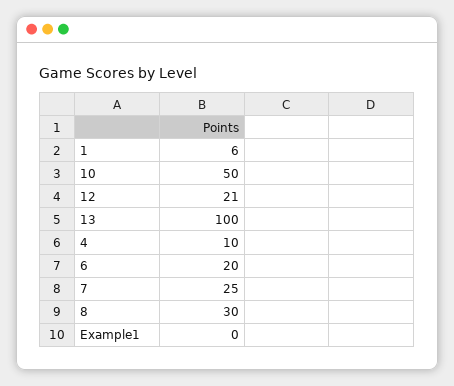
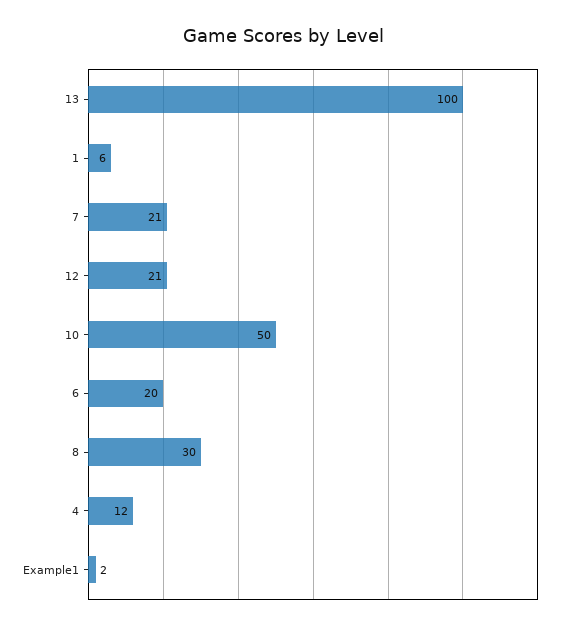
4: 10 -> 12
7: 25 -> 21
Example1: 0 -> 2

